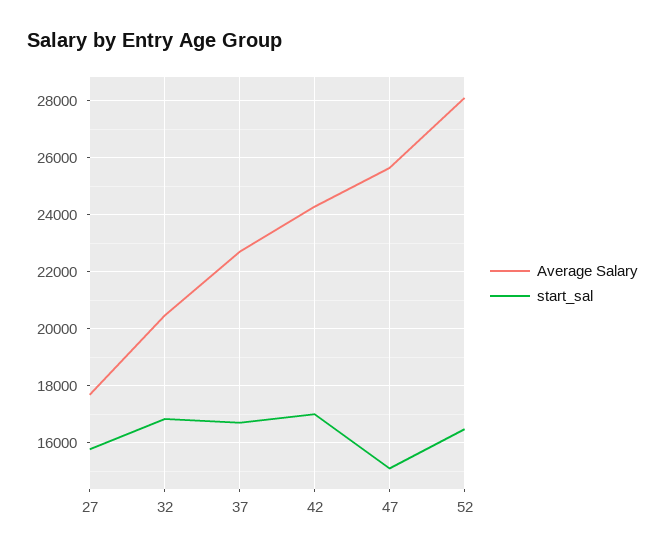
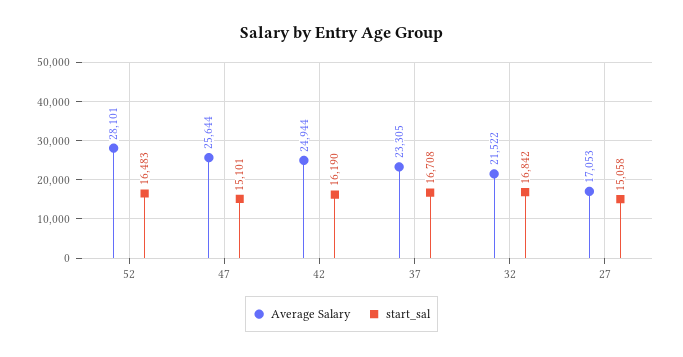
Average Salary, 27: 17750 -> 17053
start_sal, 27: 15750 -> 15058
Average Salary, 32: 20500 -> 21522
Average Salary, 37: 22750 -> 23305
Average Salary, 42: 24250 -> 24944
start_sal, 42: 17000 -> 16190

